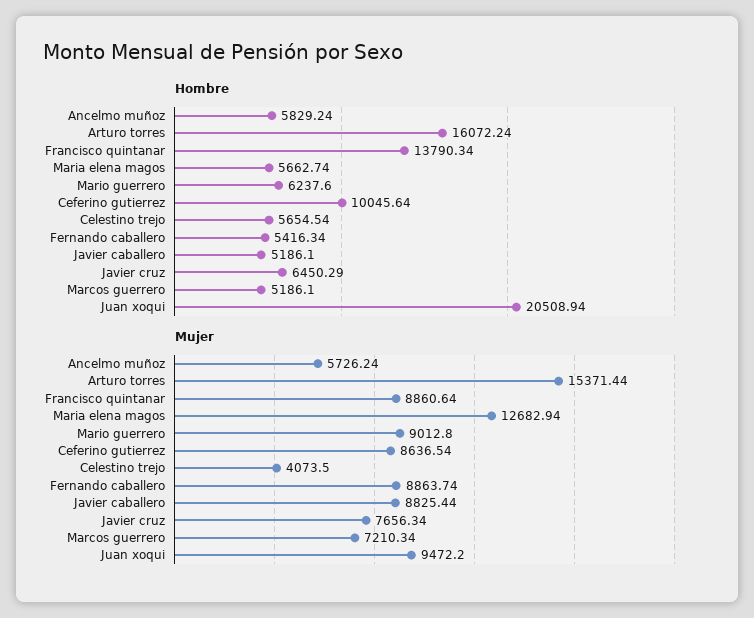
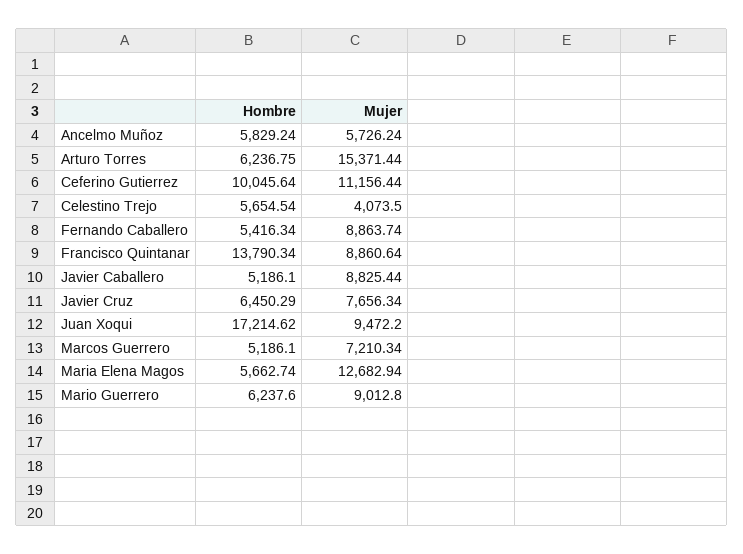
Hombre, Arturo torres: 16072.24 -> 6236.75
Hombre, Juan xoqui: 20508.94 -> 17214.62
Mujer, Ceferino gutierrez: 8636.54 -> 11156.44

